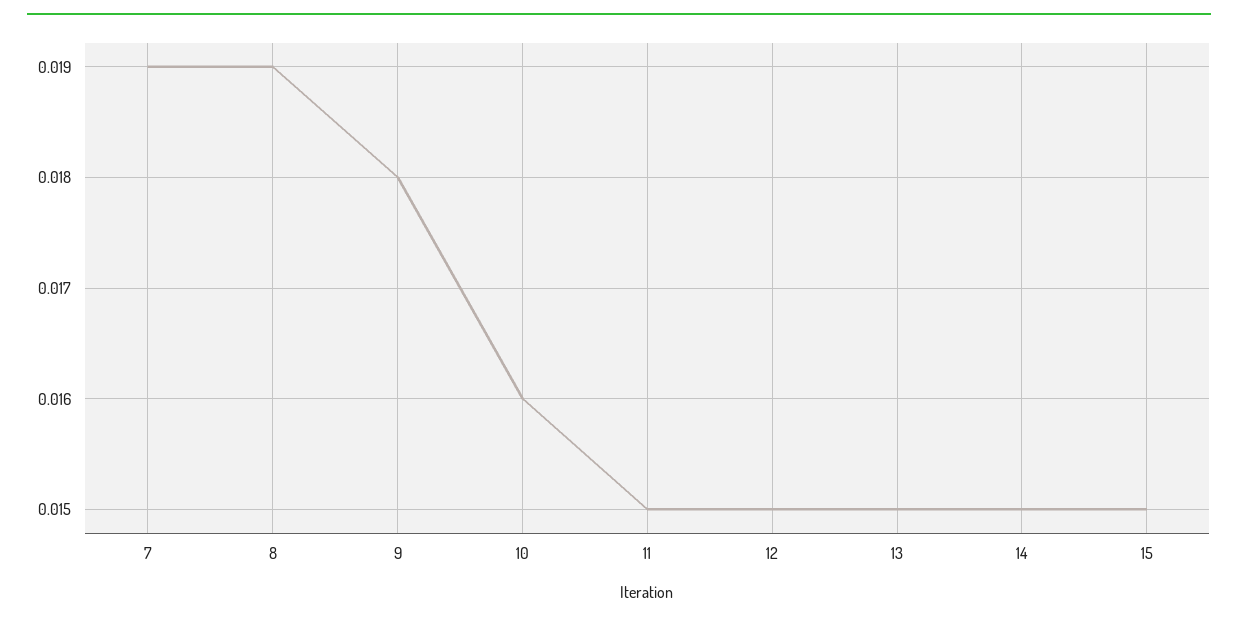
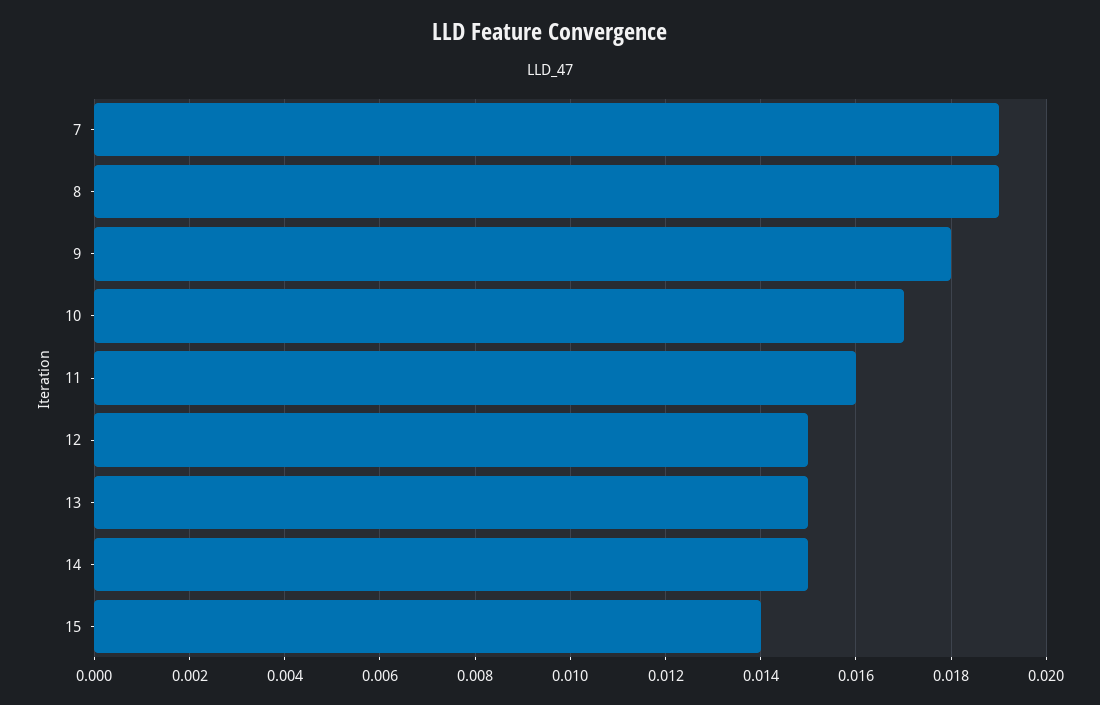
10: 0.016 -> 0.017
11: 0.015 -> 0.016
15: 0.015 -> 0.014

